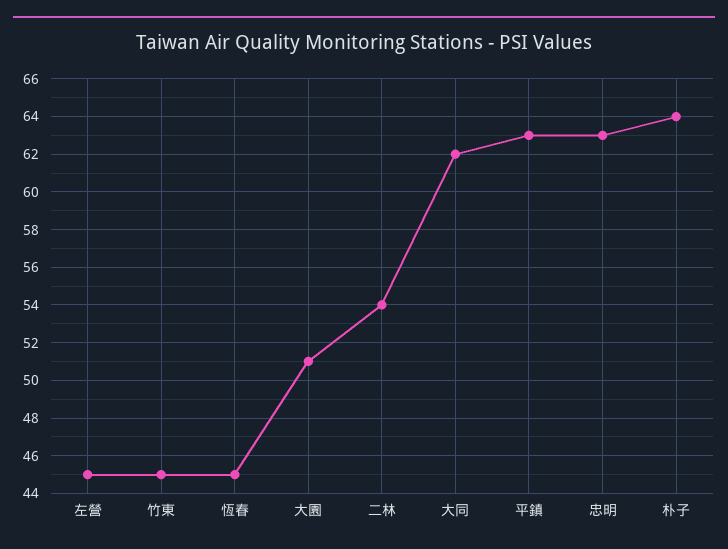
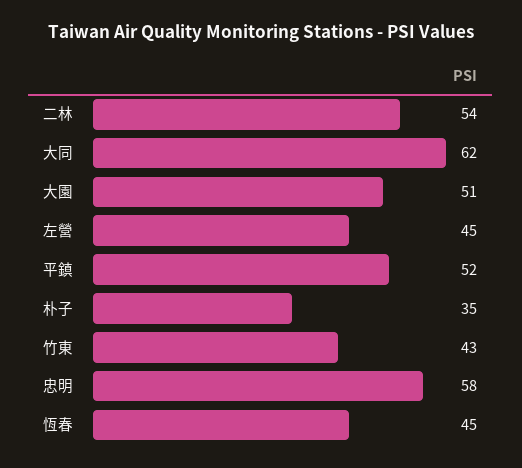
竹東: 45 -> 43
平鎮: 63 -> 52
忠明: 63 -> 58
朴子: 64 -> 35

